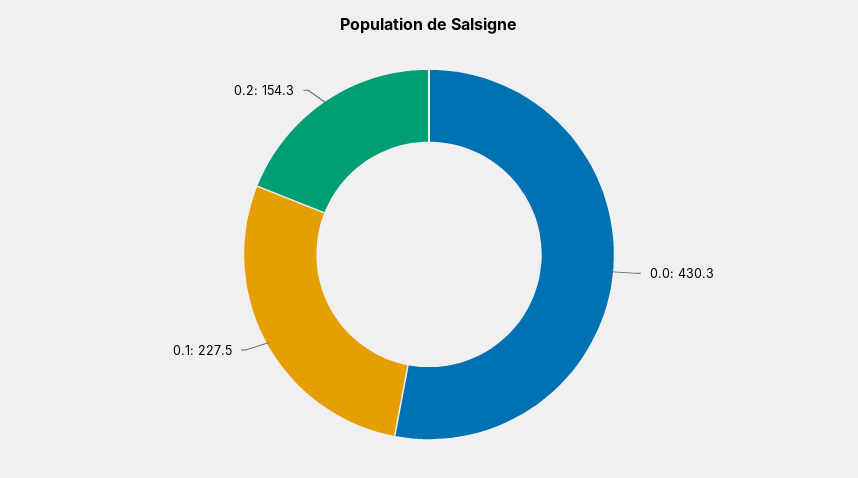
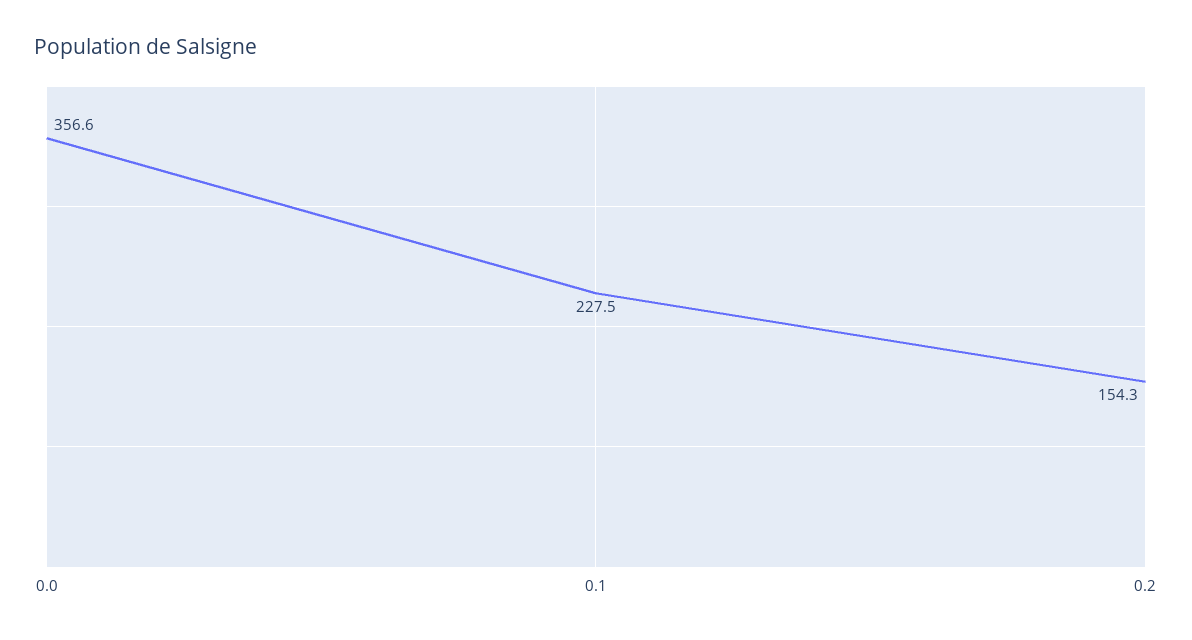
0.0: 430.3 -> 356.6

